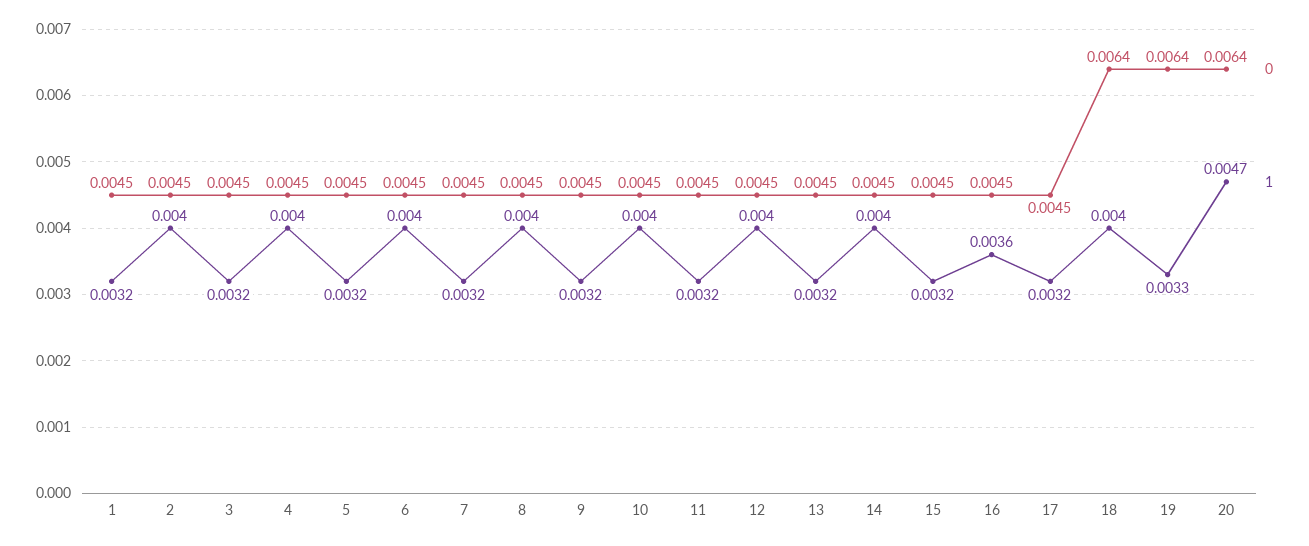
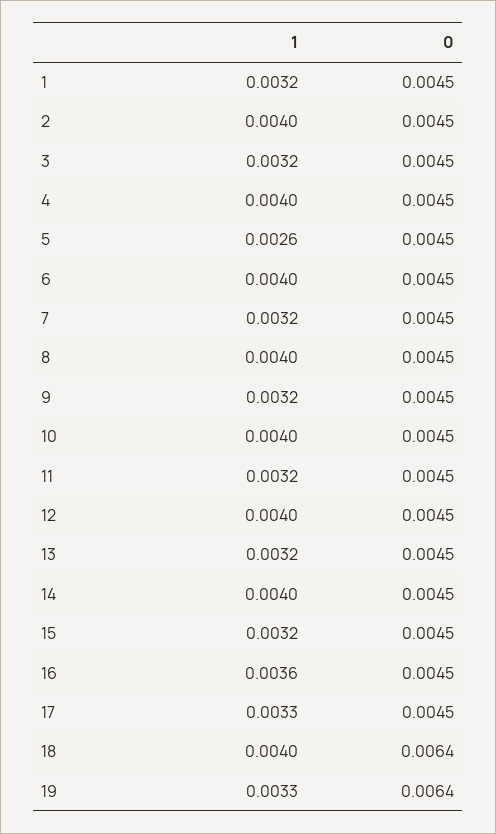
1, 5: 0.0032 -> 0.0026
1, 17: 0.0032 -> 0.0033
0, 20: 0.0064 -> none
1, 20: 0.0047 -> none

